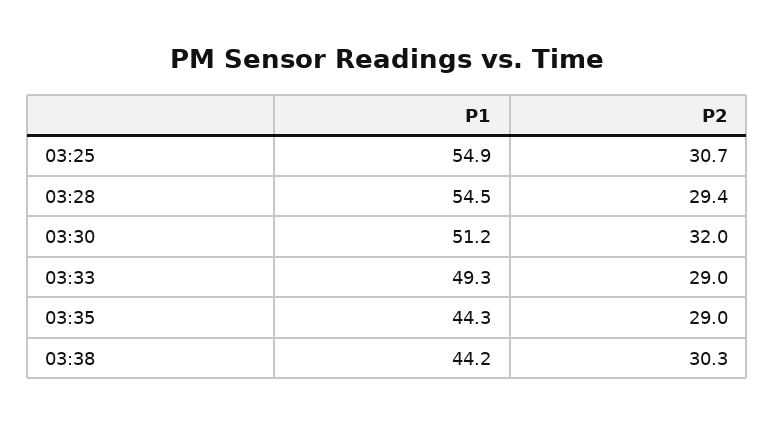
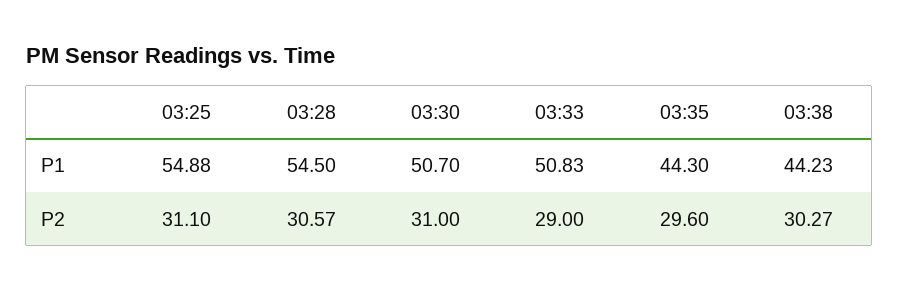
P2, 03:25: 30.7 -> 31.1
P2, 03:28: 29.4 -> 30.57
P1, 03:30: 51.2 -> 50.7
P2, 03:30: 32 -> 31
P1, 03:33: 49.3 -> 50.83
P2, 03:35: 29 -> 29.6

